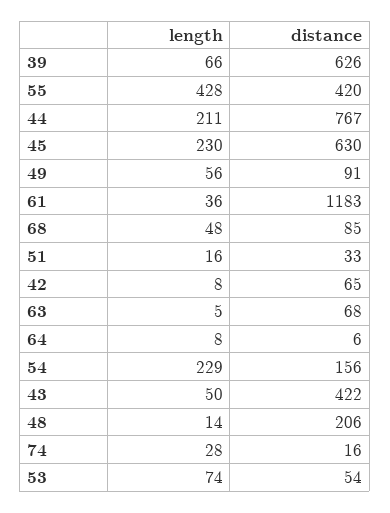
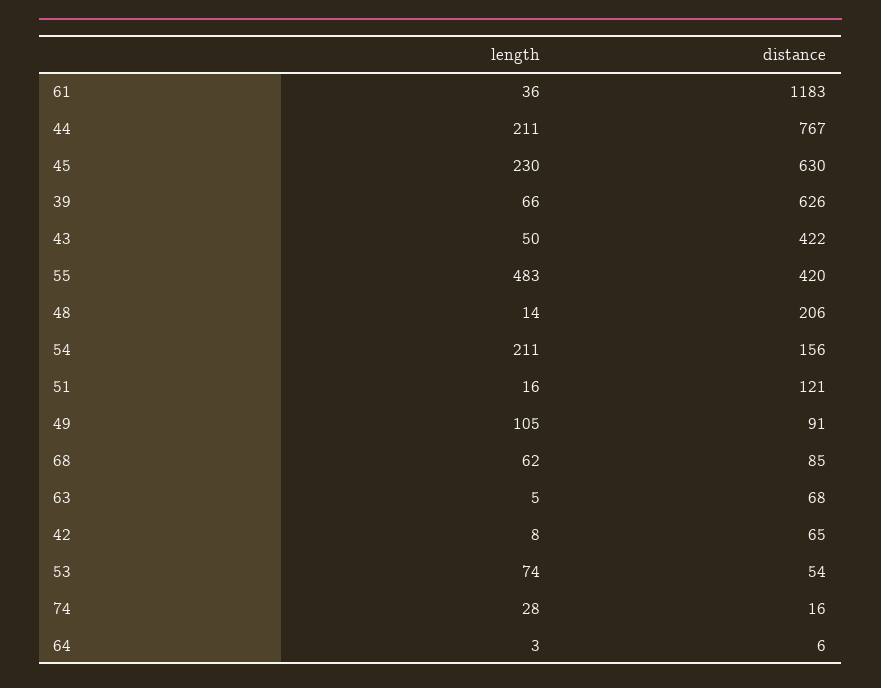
length, 55: 428 -> 483
length, 49: 56 -> 105
length, 68: 48 -> 62
distance, 51: 33 -> 121
length, 64: 8 -> 3
length, 54: 229 -> 211

